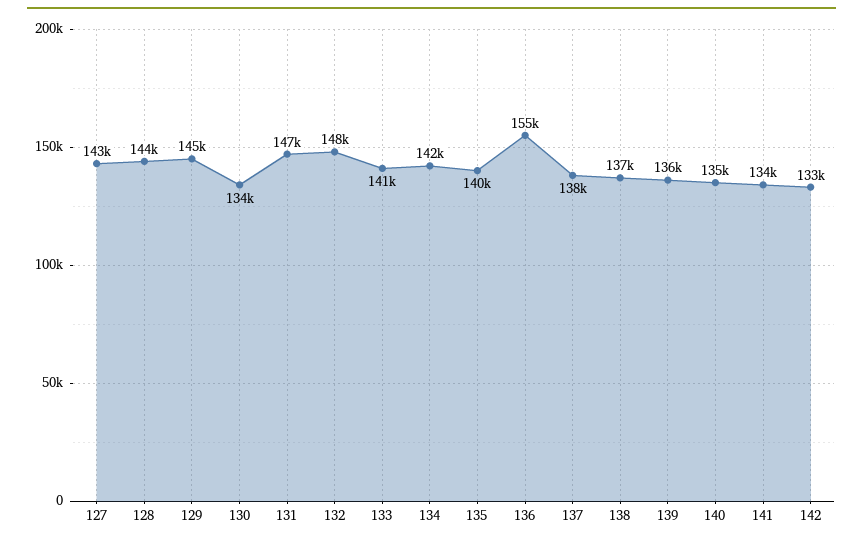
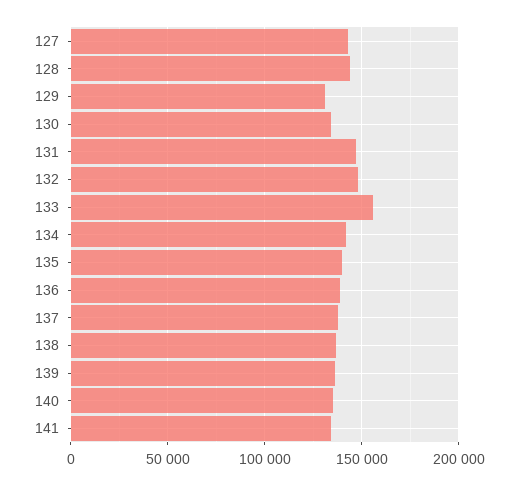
129: 145000 -> 130000
133: 141000 -> 155000
136: 155000 -> 140000
142: 133000 -> none

